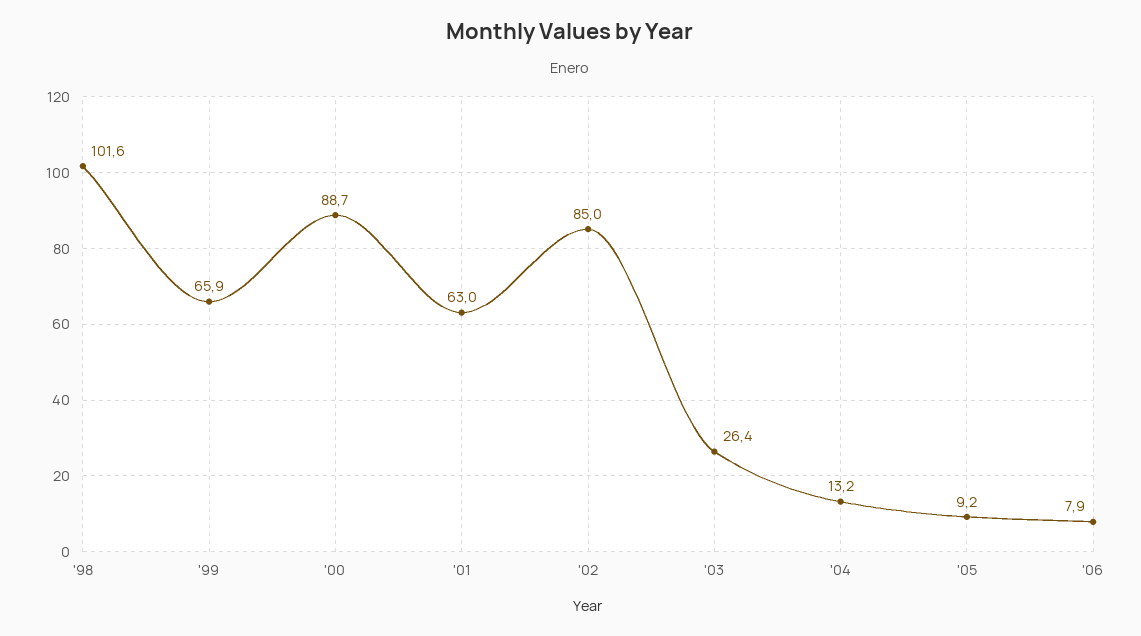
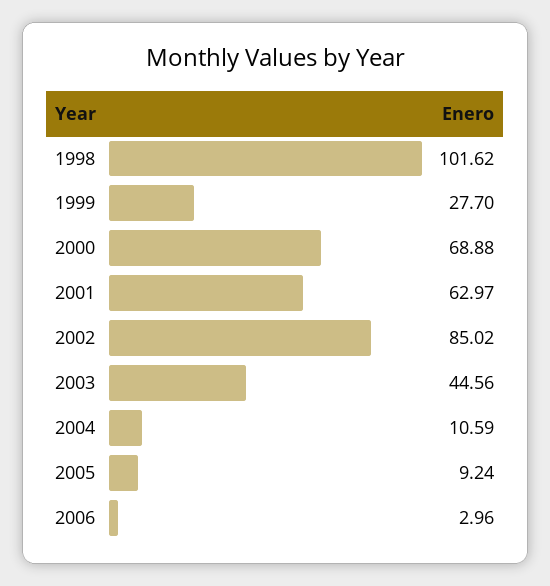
'99: 65.9 -> 27.7
'00: 88.7 -> 68.88
'03: 26.4 -> 44.56
'04: 13.2 -> 10.59
'06: 7.9 -> 2.96

